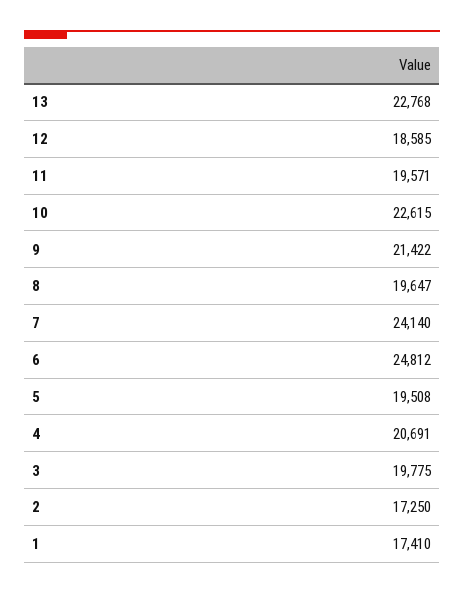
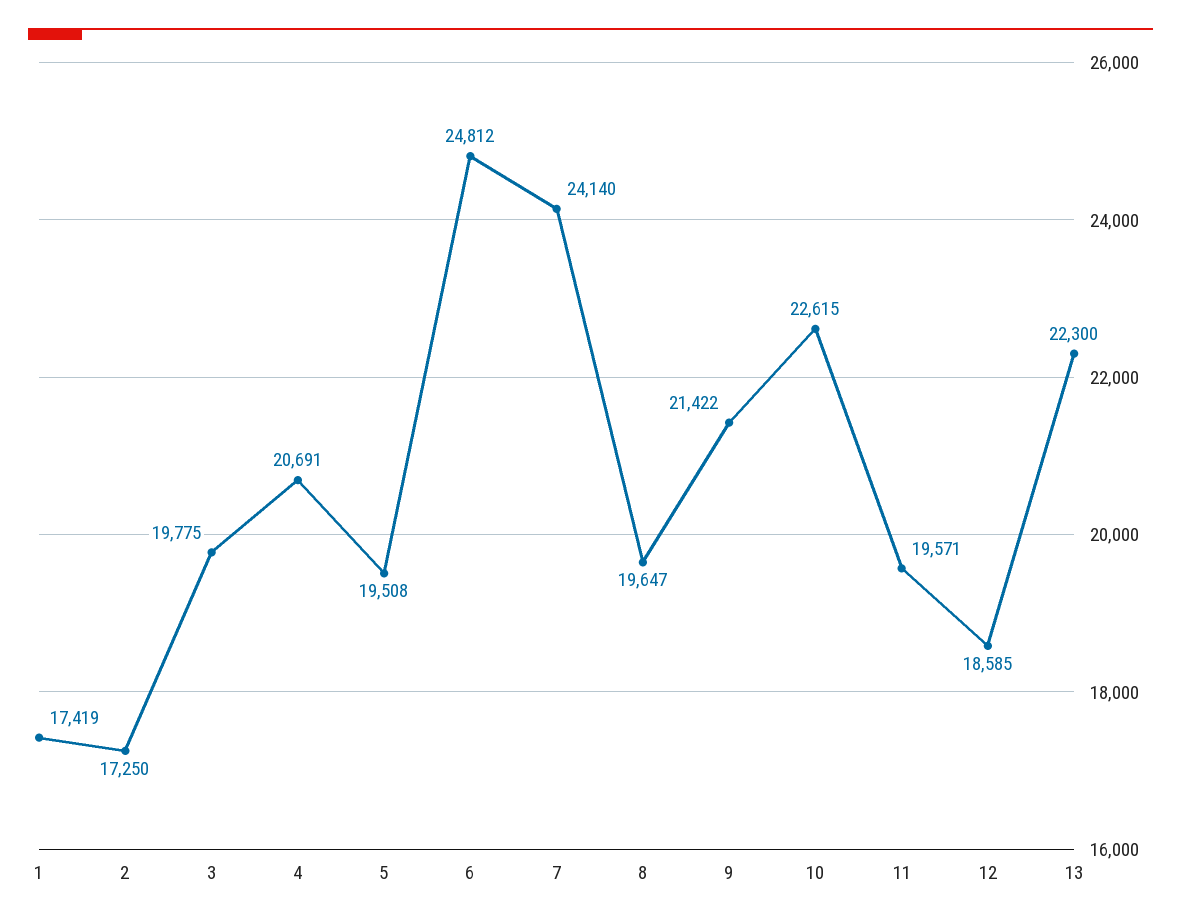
13: 22768 -> 22300
1: 17410 -> 17419

